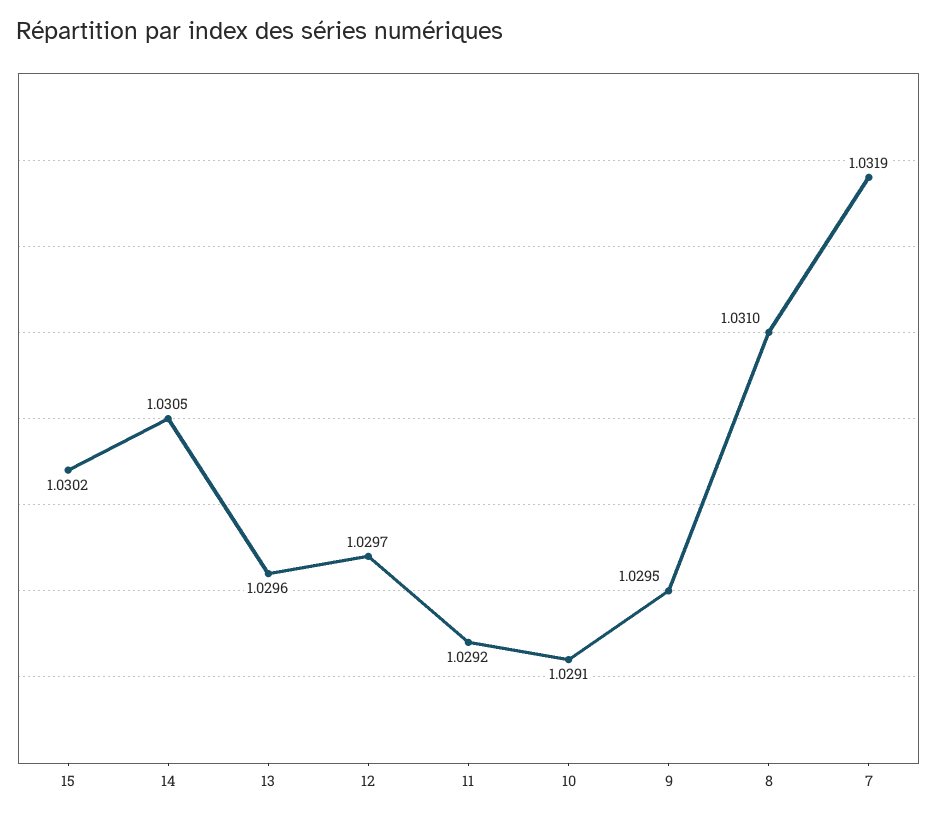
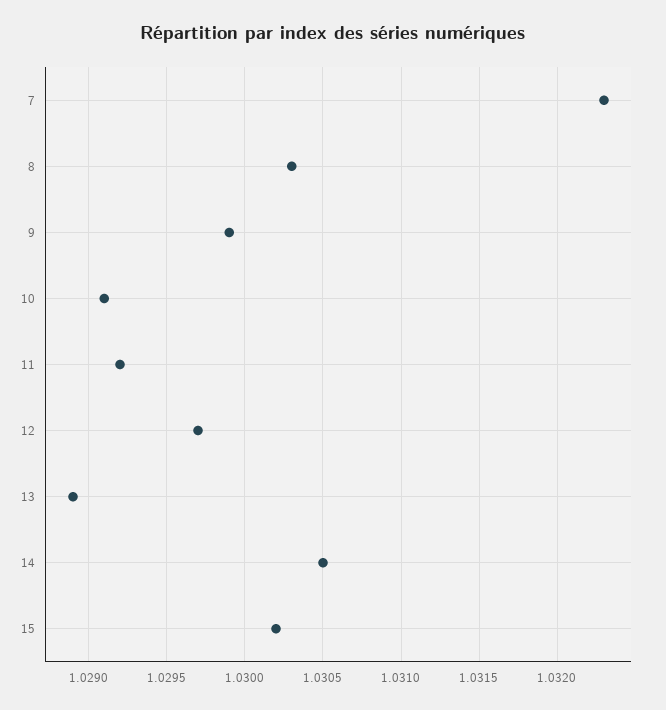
13: 1.0296 -> 1.0289
9: 1.0295 -> 1.0299
8: 1.031 -> 1.0303
7: 1.0319 -> 1.0323

